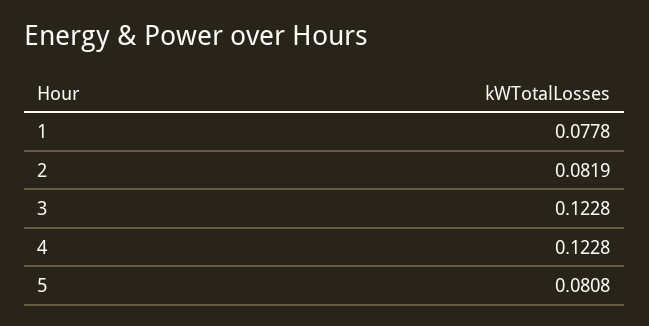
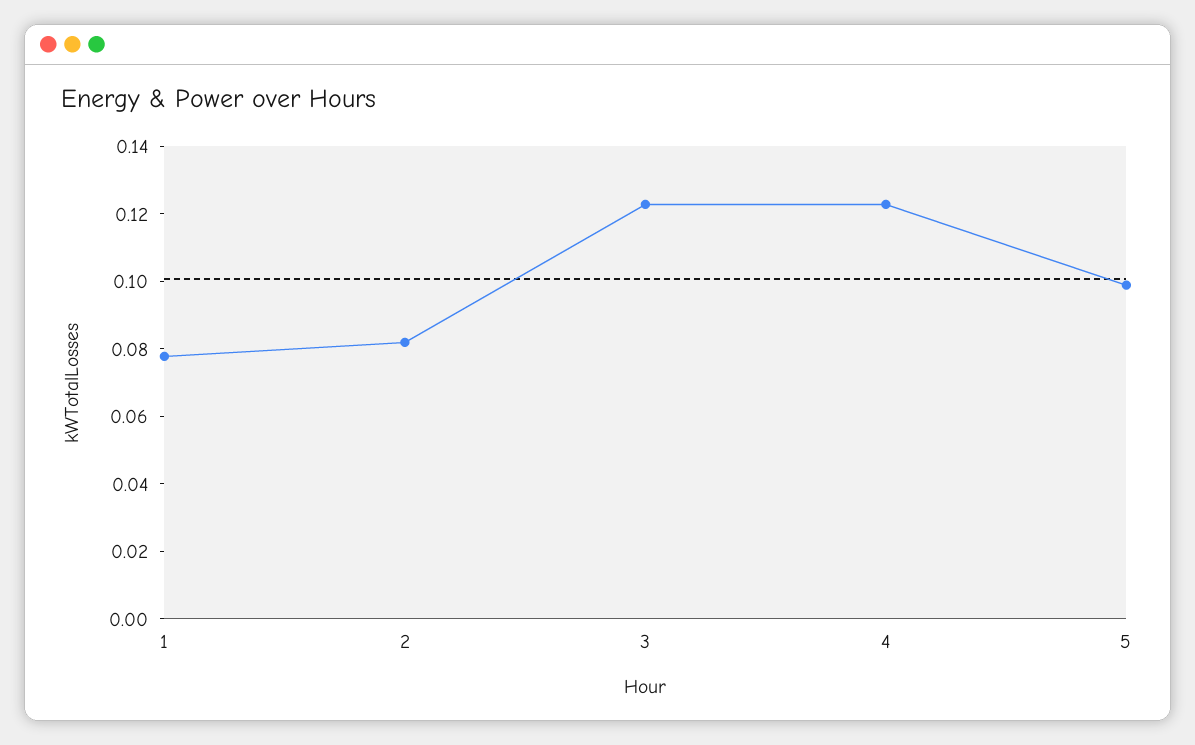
5: 0.0808 -> 0.1

